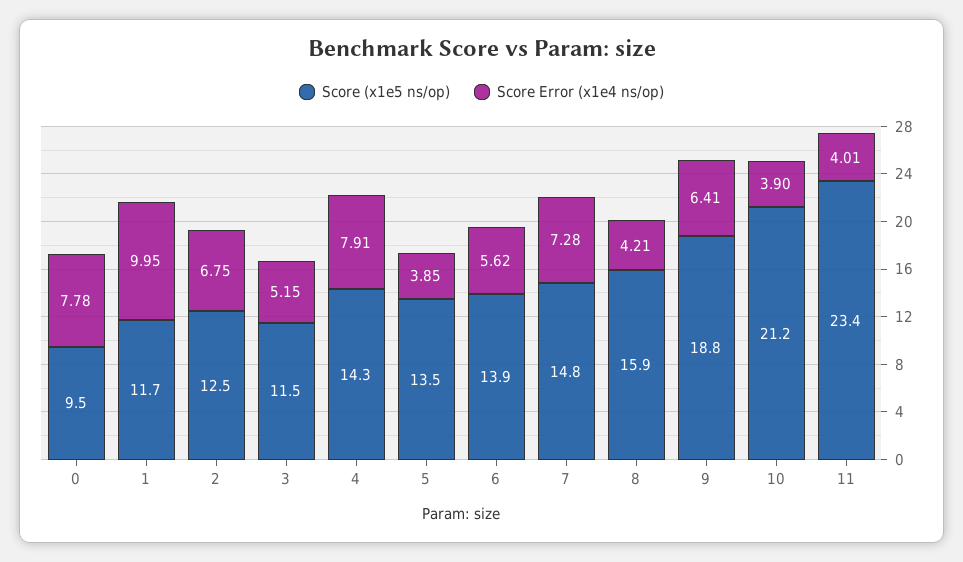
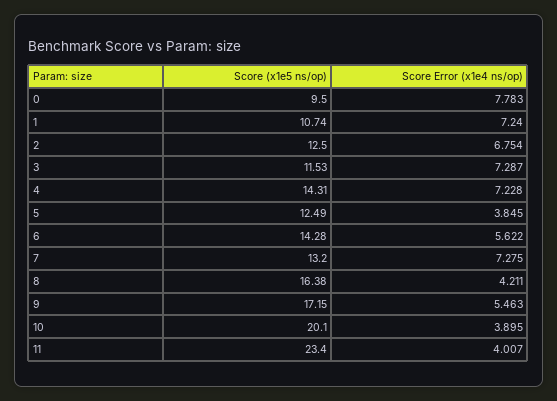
Score (x1e5 ns/op), 1: 11.7 -> 10.74
Score Error (x1e4 ns/op), 1: 9.95 -> 7.24
Score Error (x1e4 ns/op), 3: 5.15 -> 7.287
Score Error (x1e4 ns/op), 4: 7.91 -> 7.228
Score (x1e5 ns/op), 5: 13.5 -> 12.49
Score (x1e5 ns/op), 6: 13.9 -> 14.28
Score (x1e5 ns/op), 7: 14.8 -> 13.2
Score (x1e5 ns/op), 8: 15.9 -> 16.38
Score (x1e5 ns/op), 9: 18.8 -> 17.15
Score Error (x1e4 ns/op), 9: 6.41 -> 5.463
Score (x1e5 ns/op), 10: 21.2 -> 20.1

